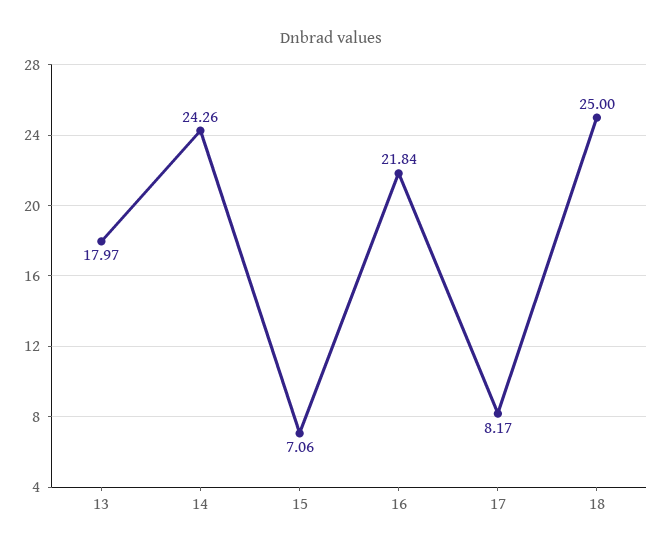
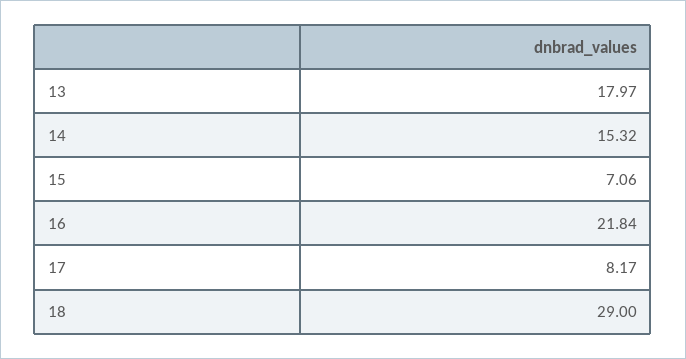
14: 24.26 -> 15.32
18: 25 -> 29

